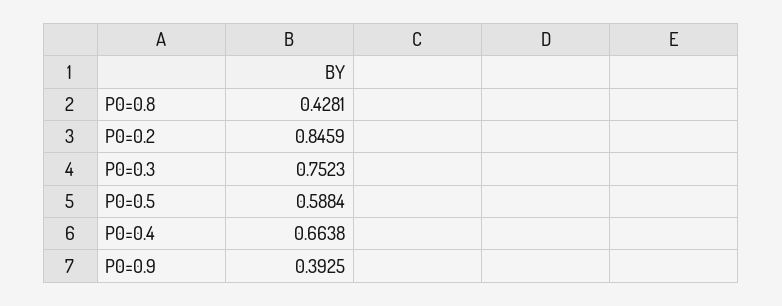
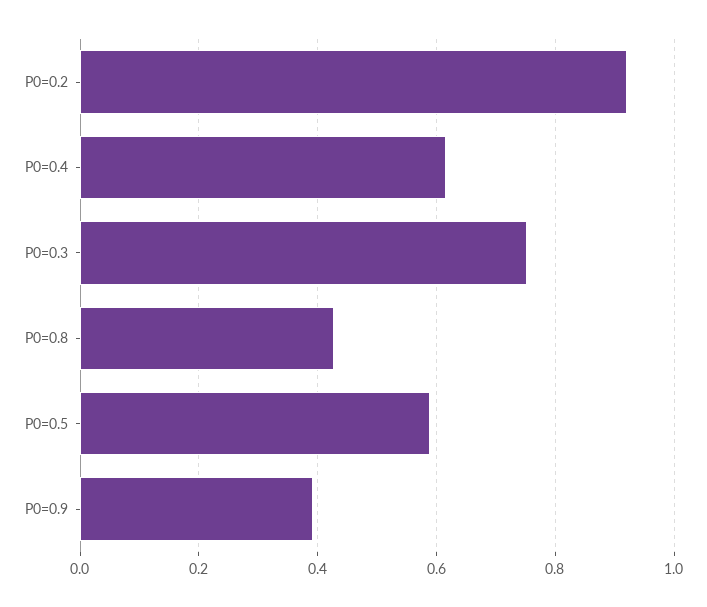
P0=0.2: 0.8459 -> 0.92
P0=0.4: 0.6638 -> 0.62

